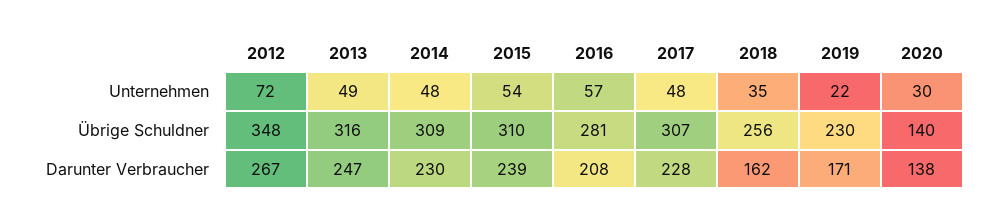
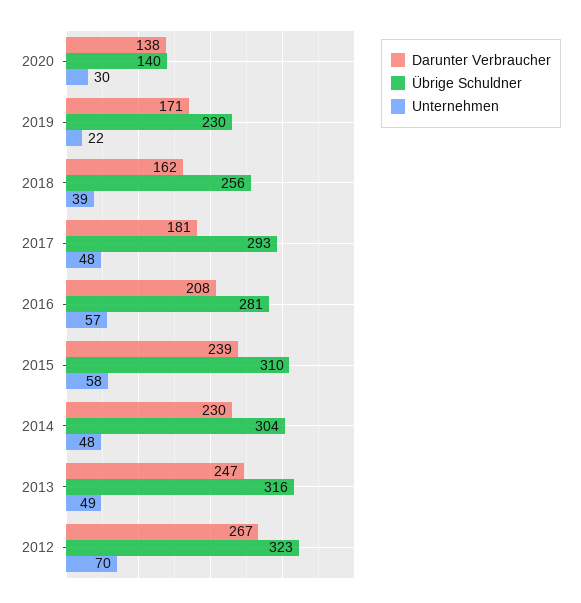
Unternehmen, 2012: 72 -> 70
Unternehmen, 2015: 54 -> 58
Unternehmen, 2018: 35 -> 39
Übrige Schuldner, 2012: 348 -> 323
Übrige Schuldner, 2014: 309 -> 304
Übrige Schuldner, 2017: 307 -> 293
Darunter Verbraucher, 2017: 228 -> 181

